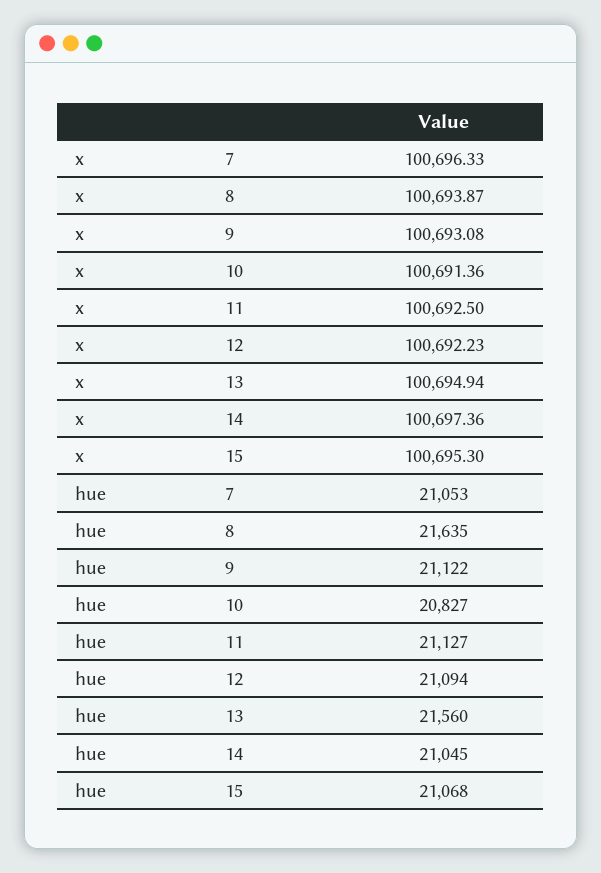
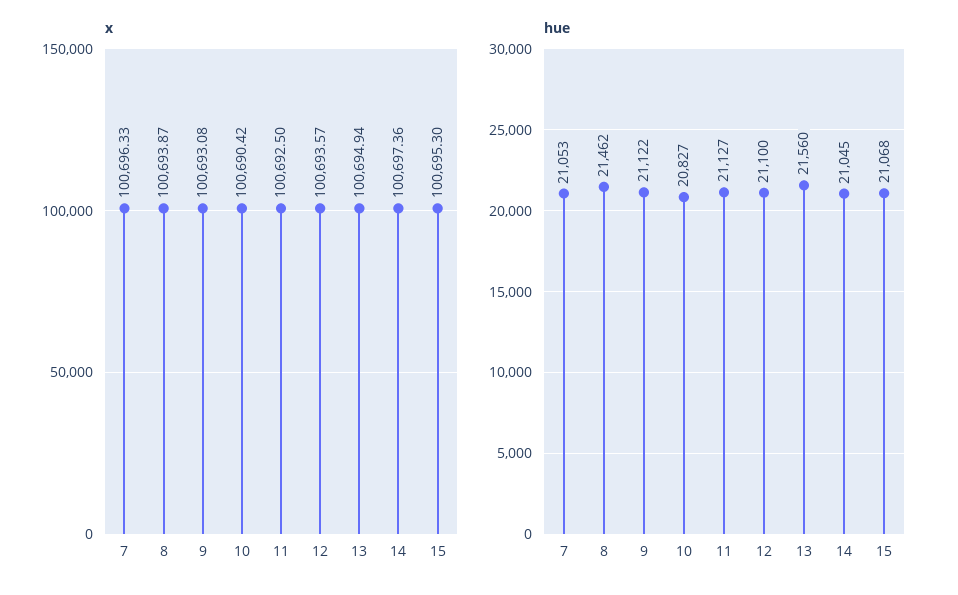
x, 10: 100691.36 -> 100690.42
x, 12: 100692.23 -> 100693.57
hue, 8: 21635 -> 21462
hue, 12: 21094 -> 21100

